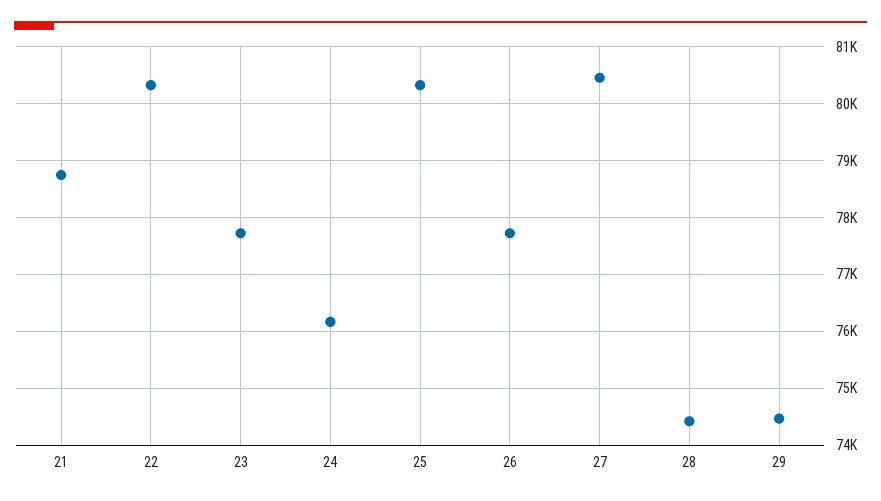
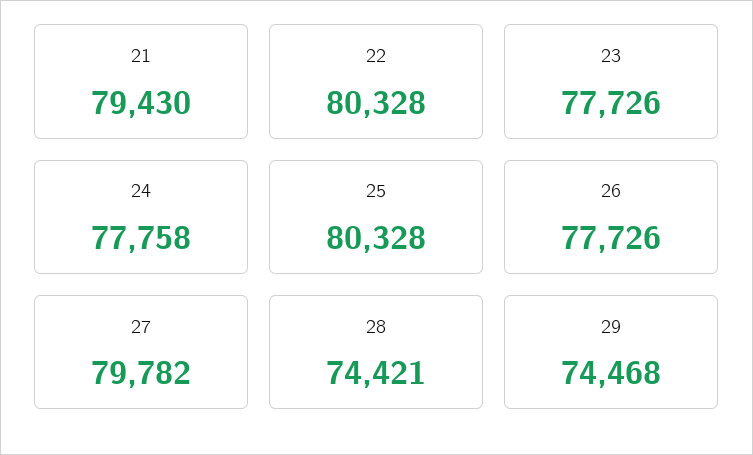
21: 78800 -> 79430
24: 76200 -> 77758
27: 80400 -> 79782

